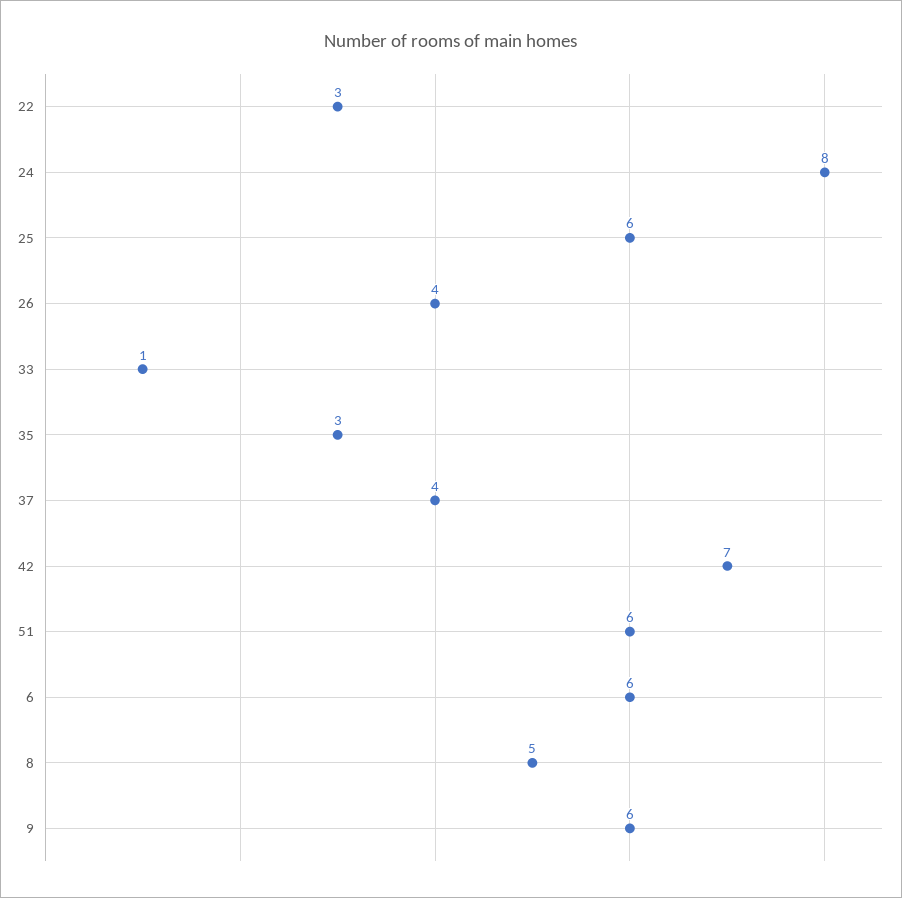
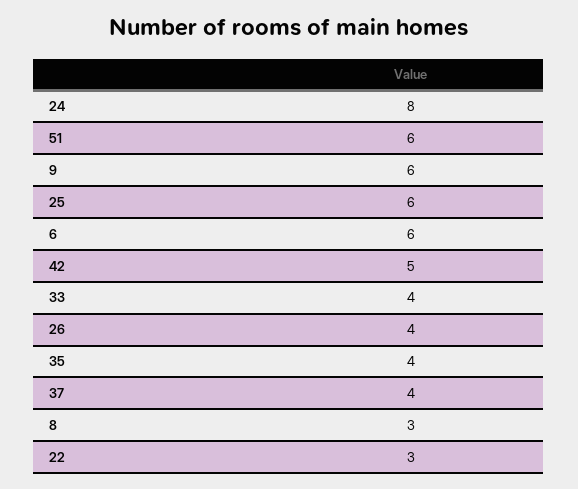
33: 1 -> 4
35: 3 -> 4
42: 7 -> 5
8: 5 -> 3

